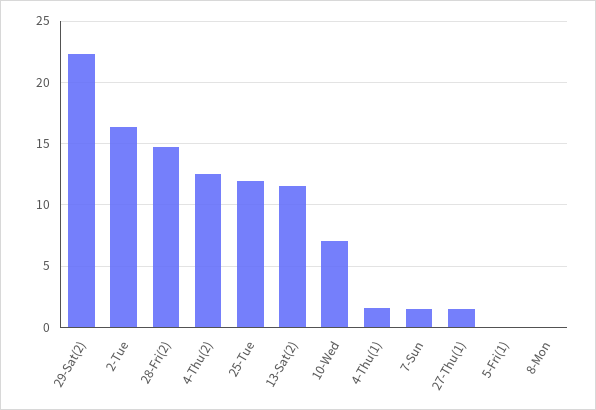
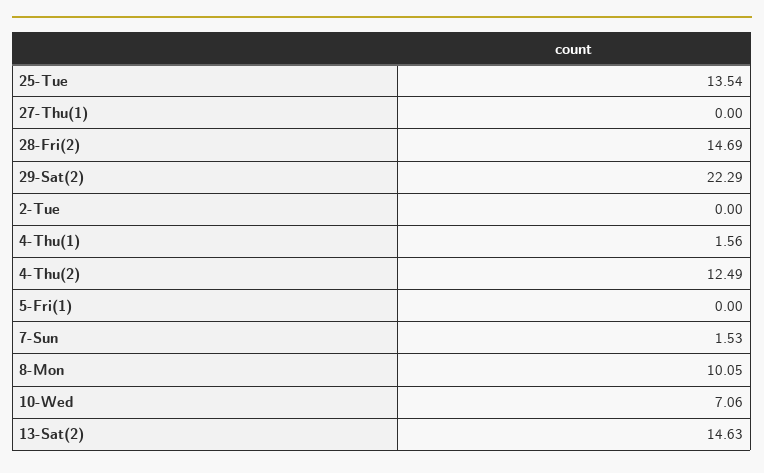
2-Tue: 16.5 -> 0
25-Tue: 12 -> 13.54
13-Sat(2): 11.5 -> 14.63
27-Thu(1): 1.5 -> 0
8-Mon: 0 -> 10.05

